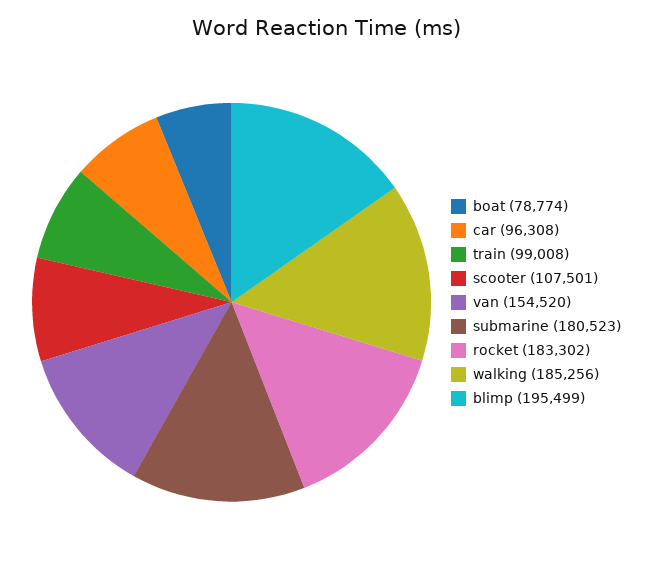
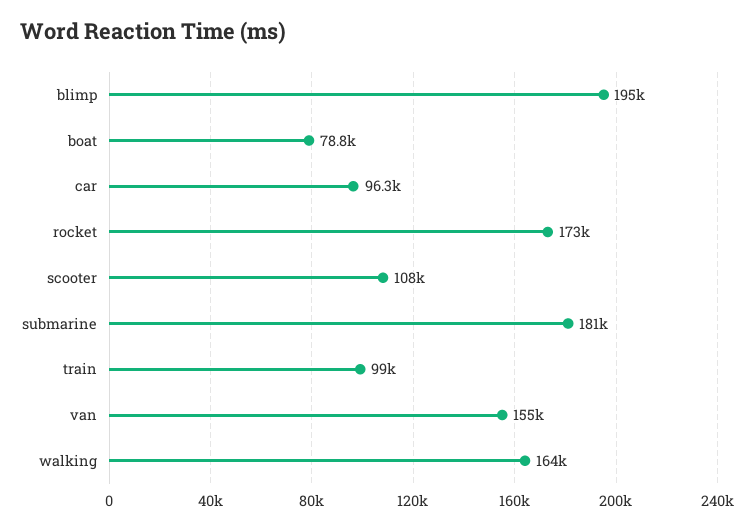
rocket: 183302 -> 173000
walking: 185256 -> 164000

